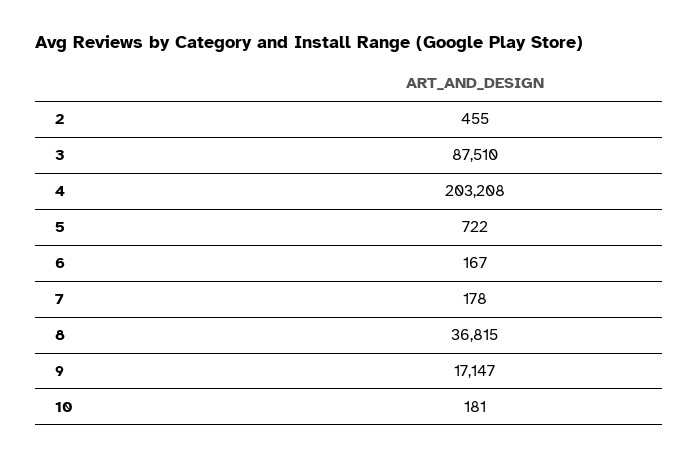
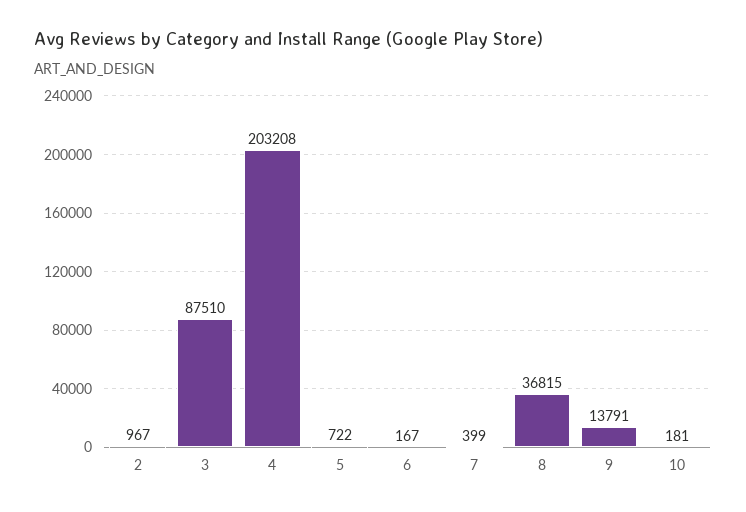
2: 455 -> 967
7: 178 -> 399
9: 17147 -> 13791

